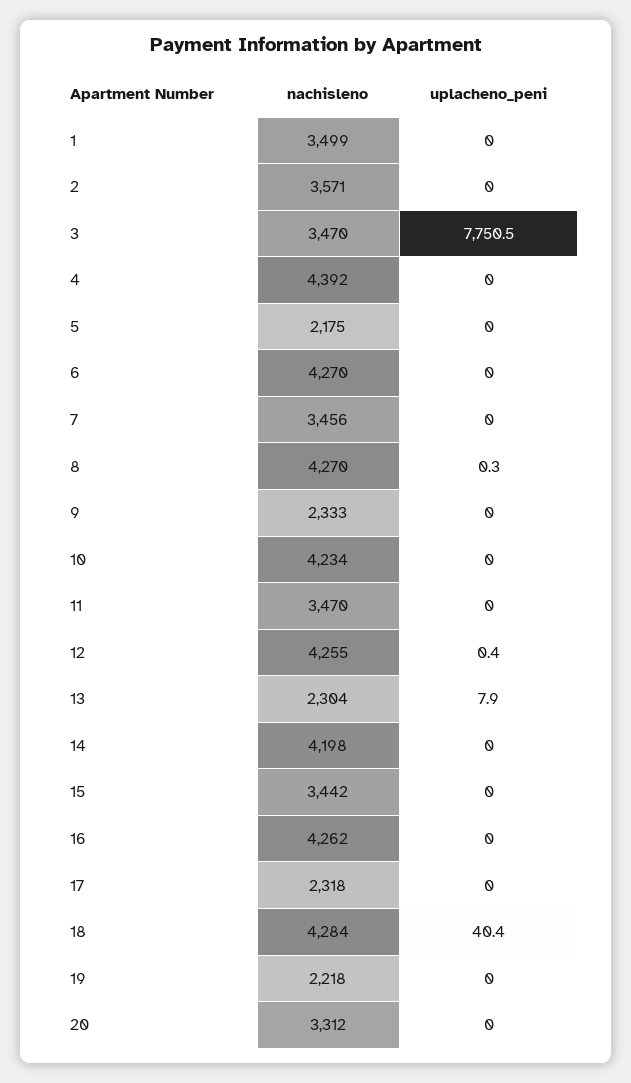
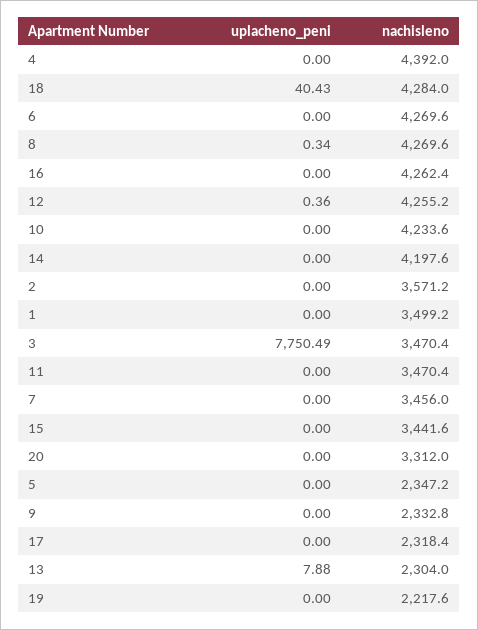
nachisleno, 5: 2175 -> 2347.2

